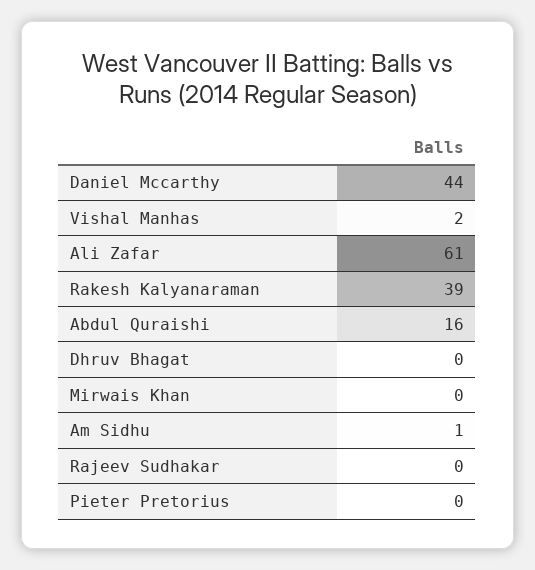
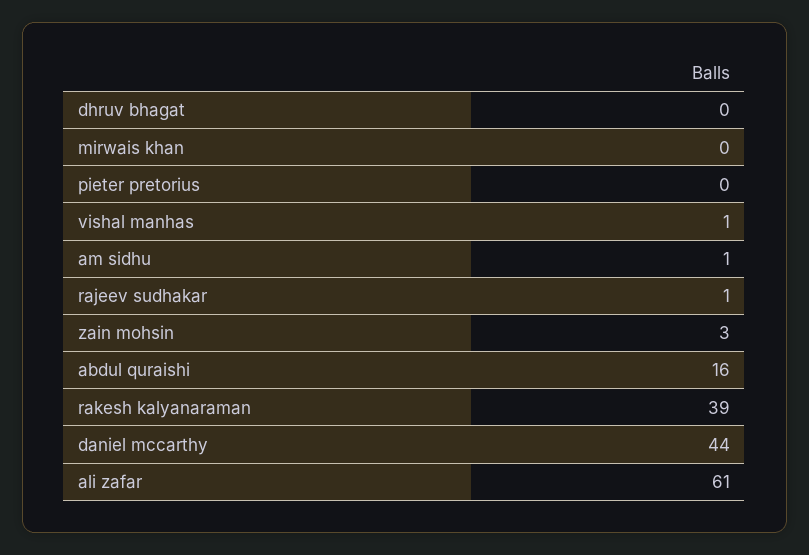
Vishal Manhas: 2 -> 1
Rajeev Sudhakar: 0 -> 1
zain mohsin: none -> 3

